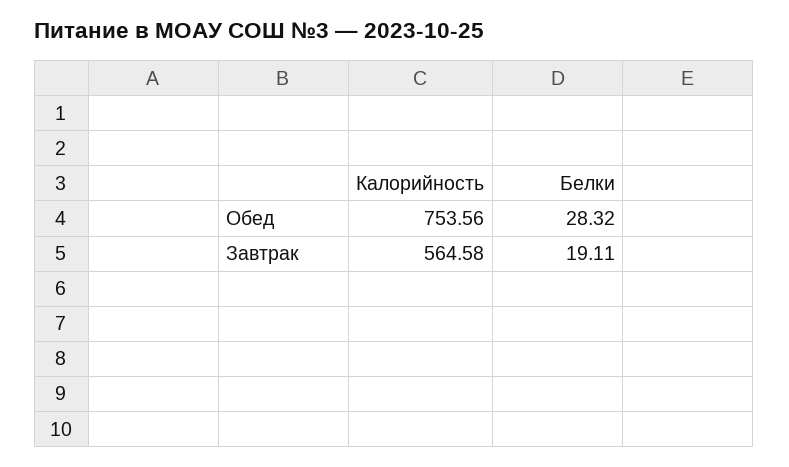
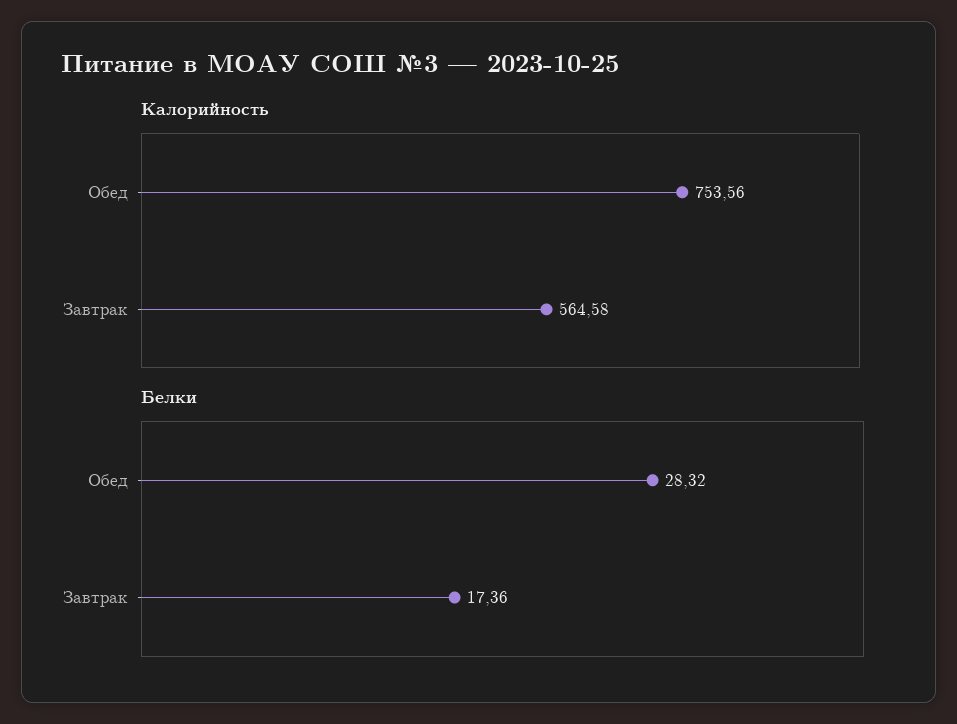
Белки, Завтрак: 19.11 -> 17.36

